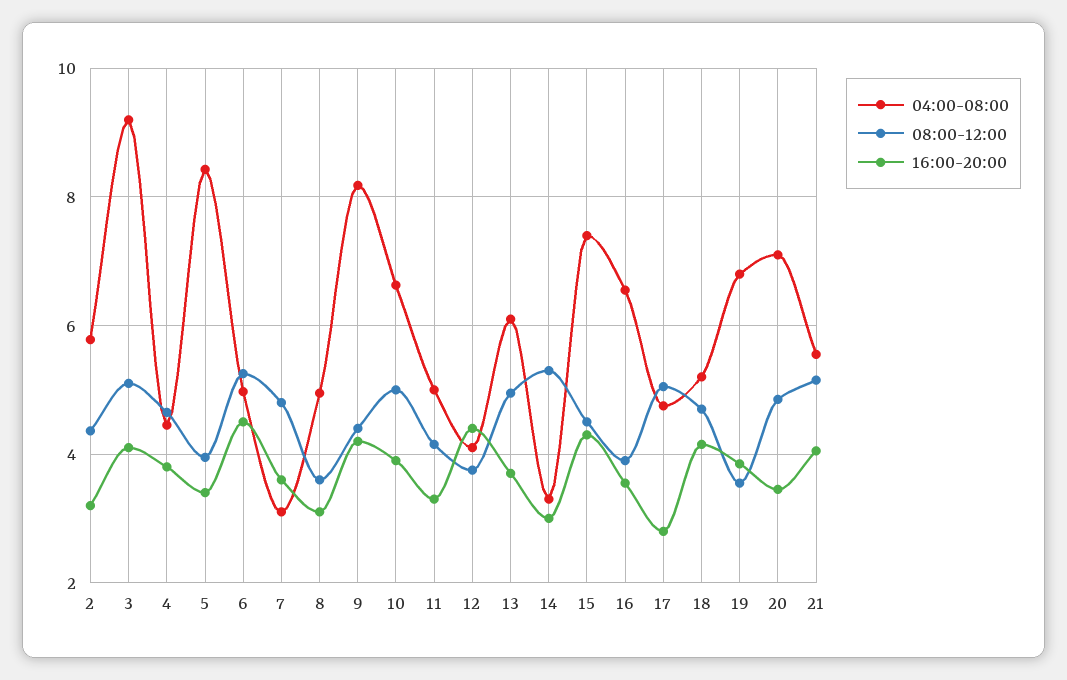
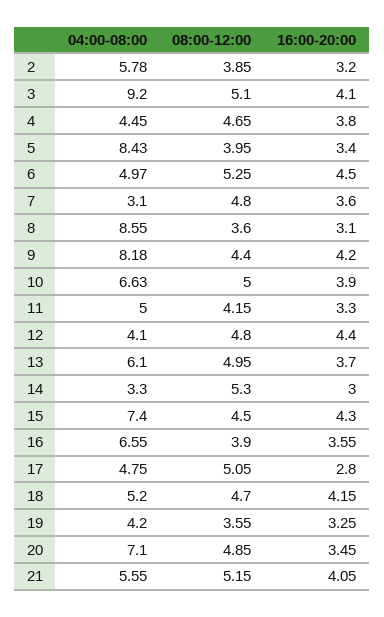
08:00-12:00, 2: 4.4 -> 3.85
04:00-08:00, 8: 5 -> 8.55
08:00-12:00, 12: 3.8 -> 4.8
04:00-08:00, 19: 6.8 -> 4.2
16:00-20:00, 19: 3.8 -> 3.25

